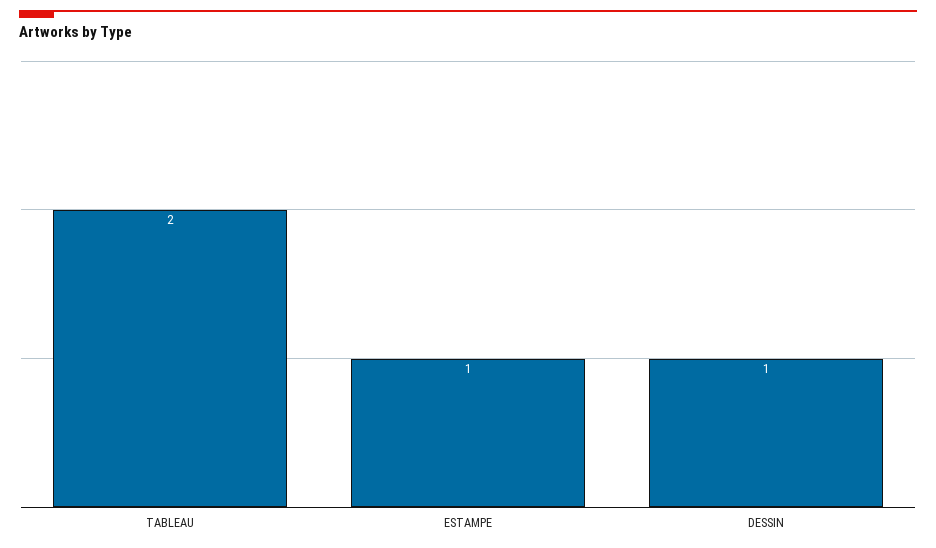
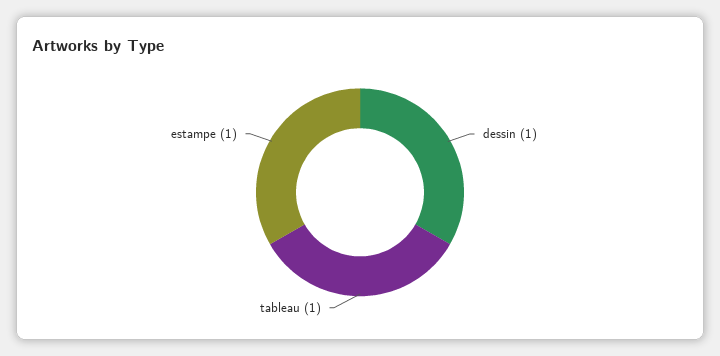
TABLEAU: 2 -> 1

